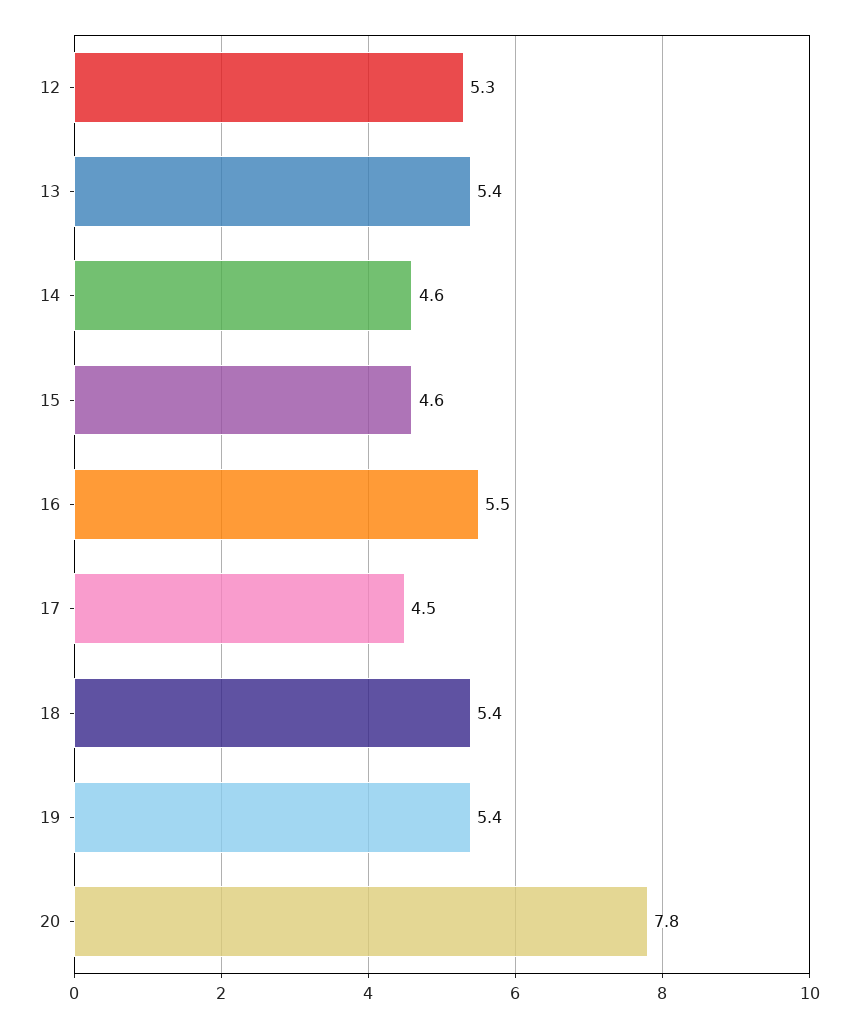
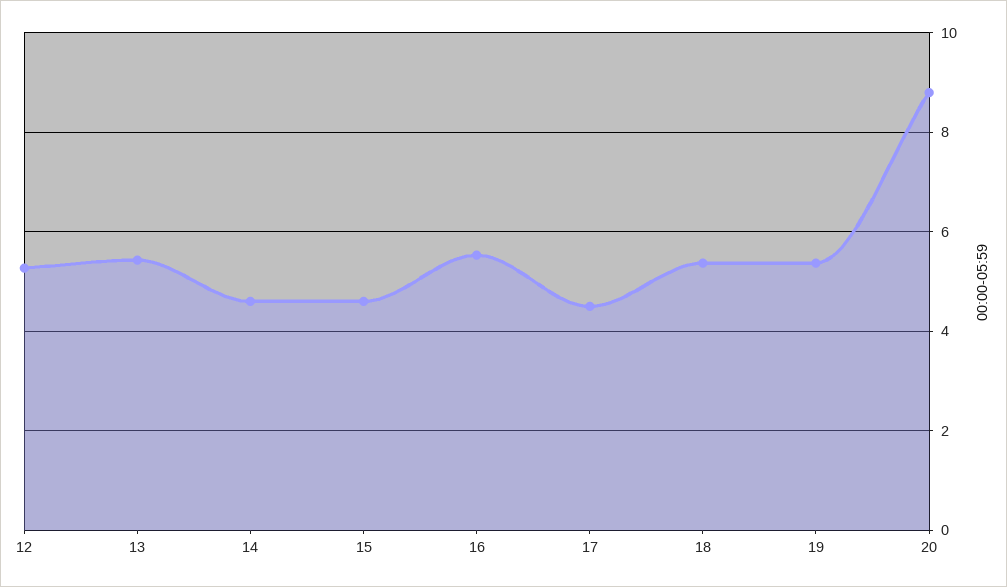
20: 7.8 -> 8.8

